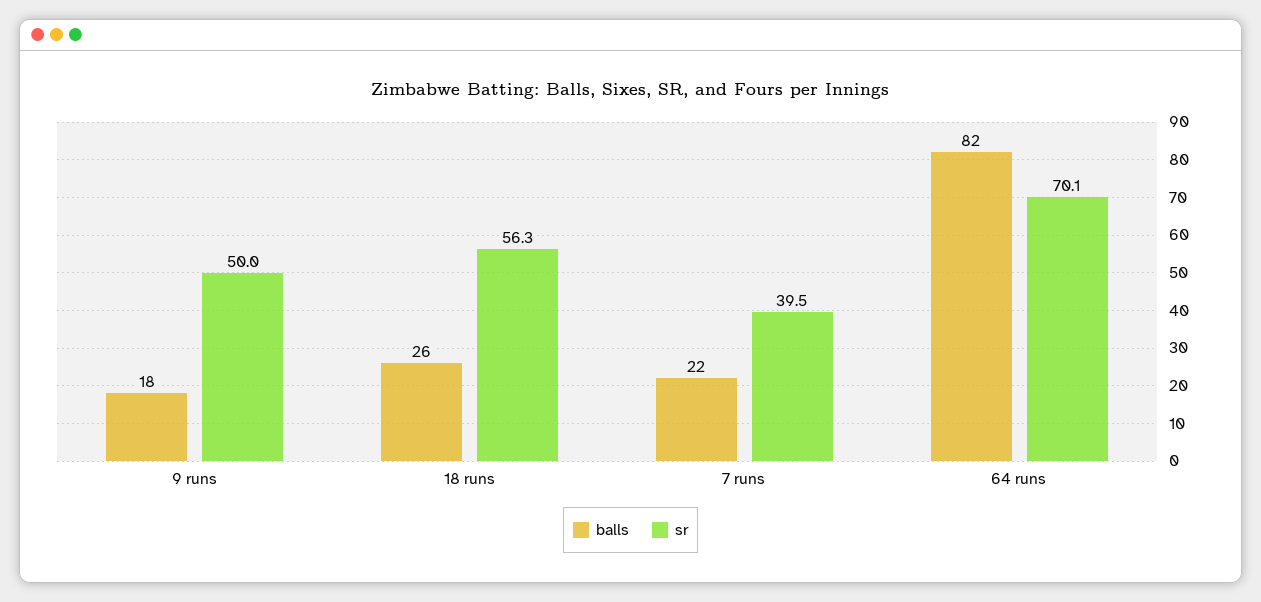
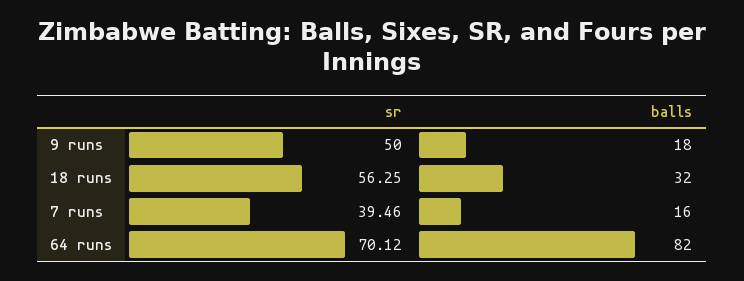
balls, 18 runs: 26 -> 32
balls, 7 runs: 22 -> 16

